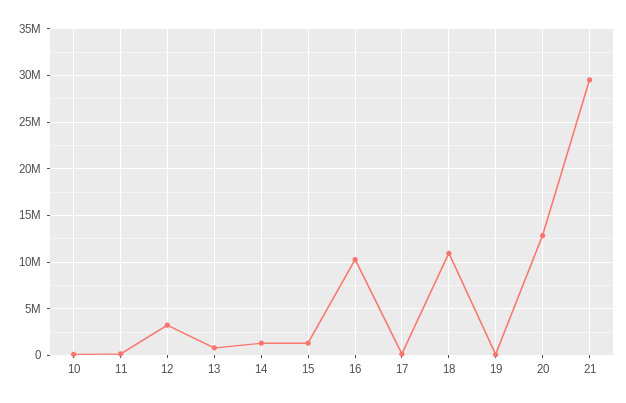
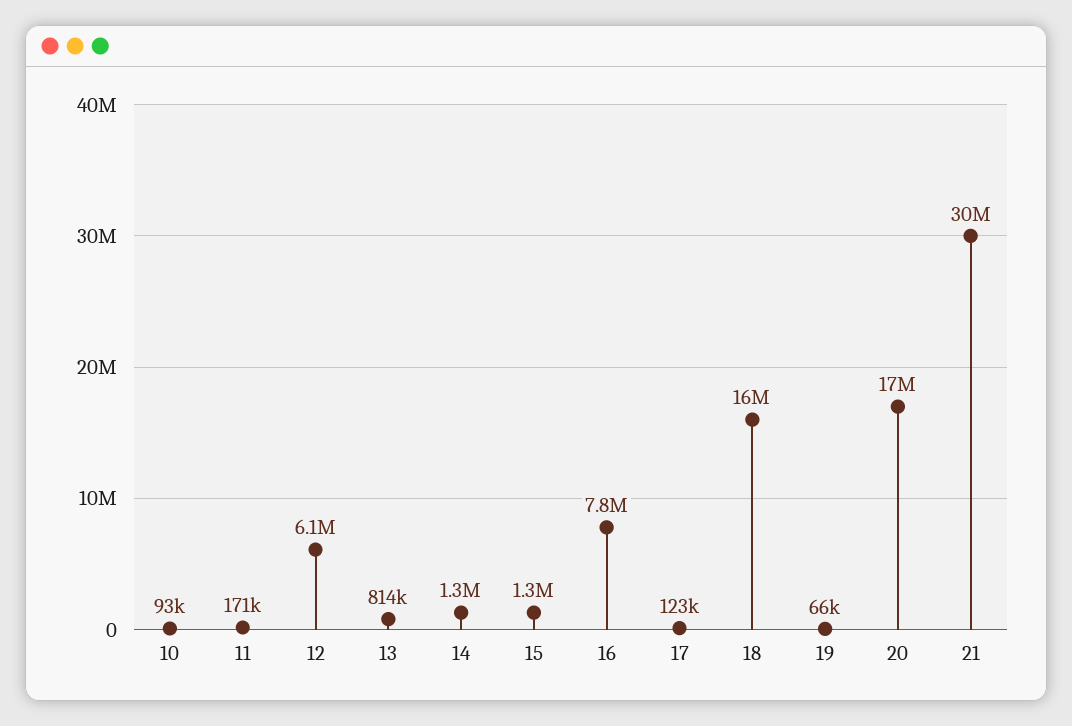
12: 3000000 -> 6100000
16: 10000000 -> 7800000
18: 11000000 -> 16000000
20: 13000000 -> 17000000

